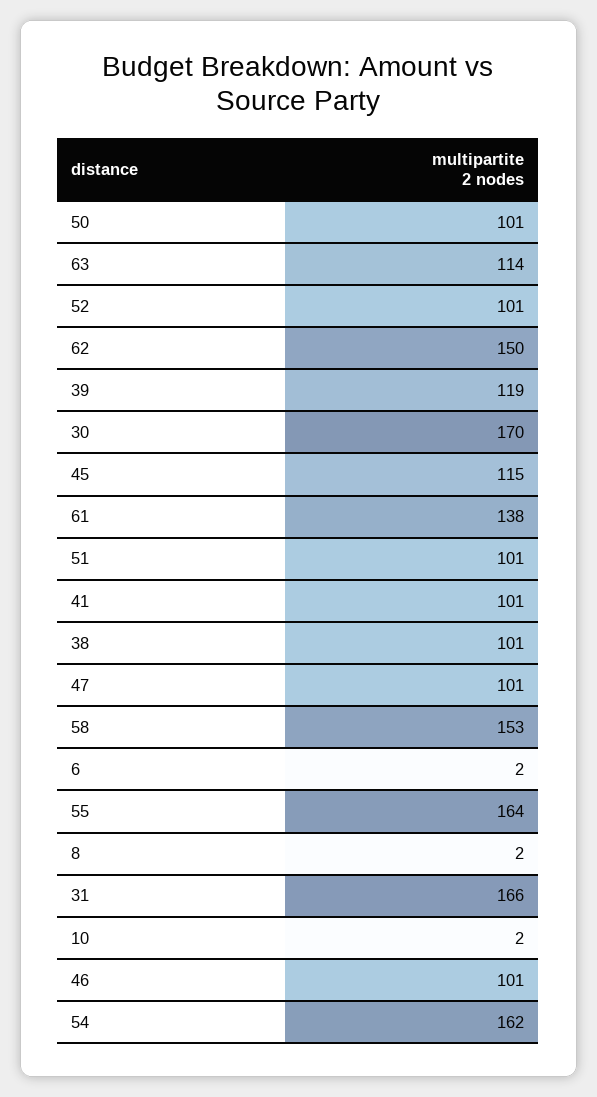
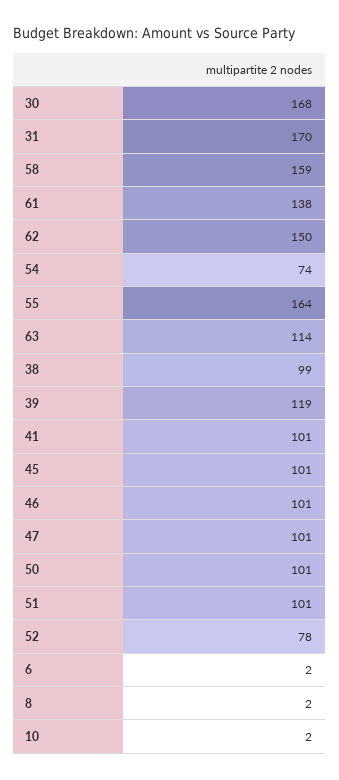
52: 101 -> 78
30: 170 -> 168
45: 115 -> 101
38: 101 -> 99
58: 153 -> 159
31: 166 -> 170
54: 162 -> 74

